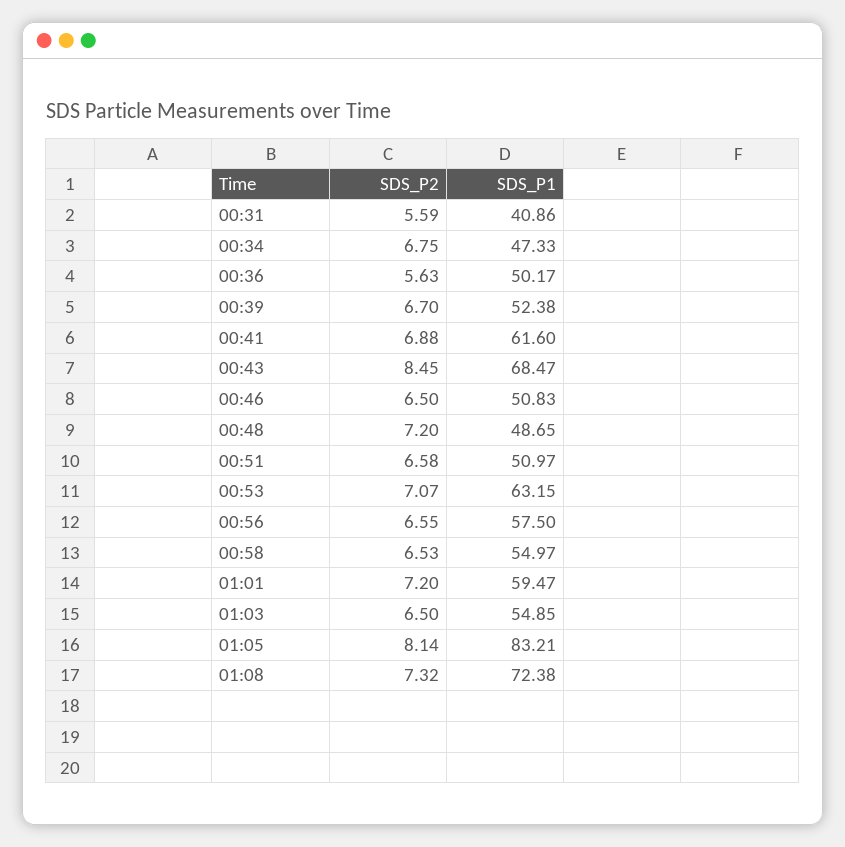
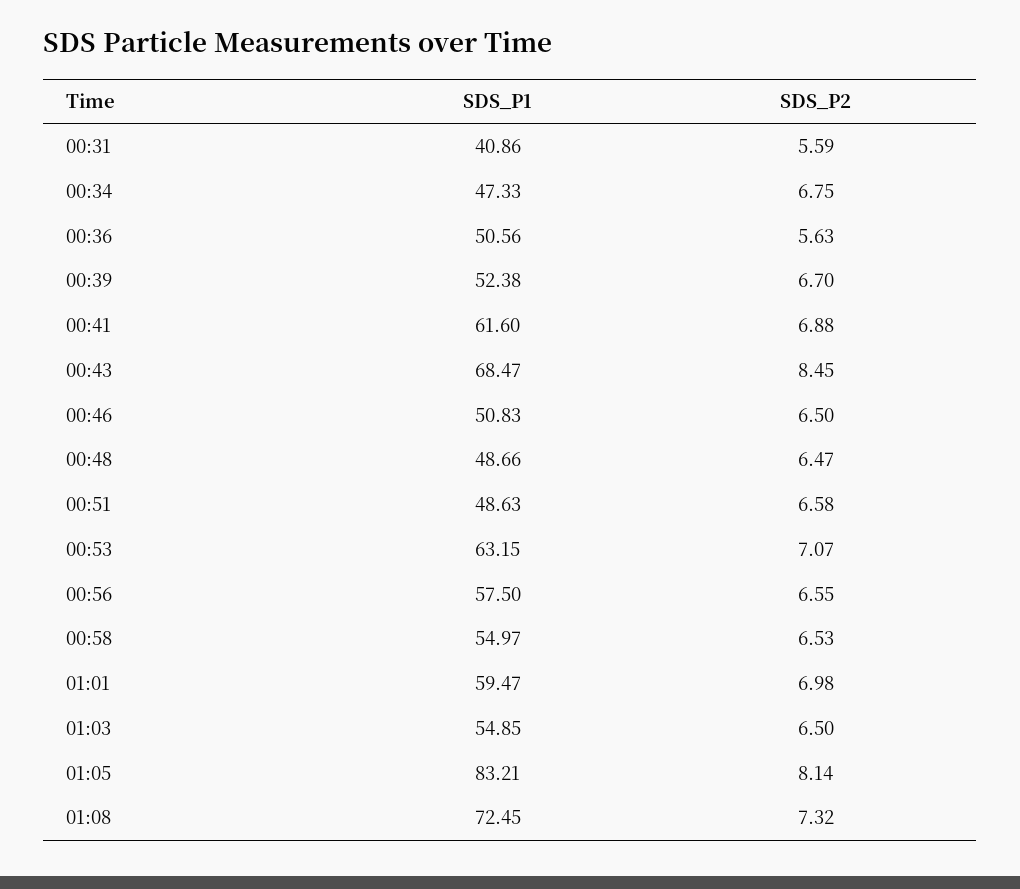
SDS_P1, 00:36: 50.17 -> 50.56
SDS_P2, 00:48: 7.2 -> 6.47
SDS_P1, 00:48: 48.65 -> 48.66
SDS_P1, 00:51: 50.97 -> 48.63
SDS_P2, 01:01: 7.2 -> 6.98
SDS_P1, 01:08: 72.38 -> 72.45

